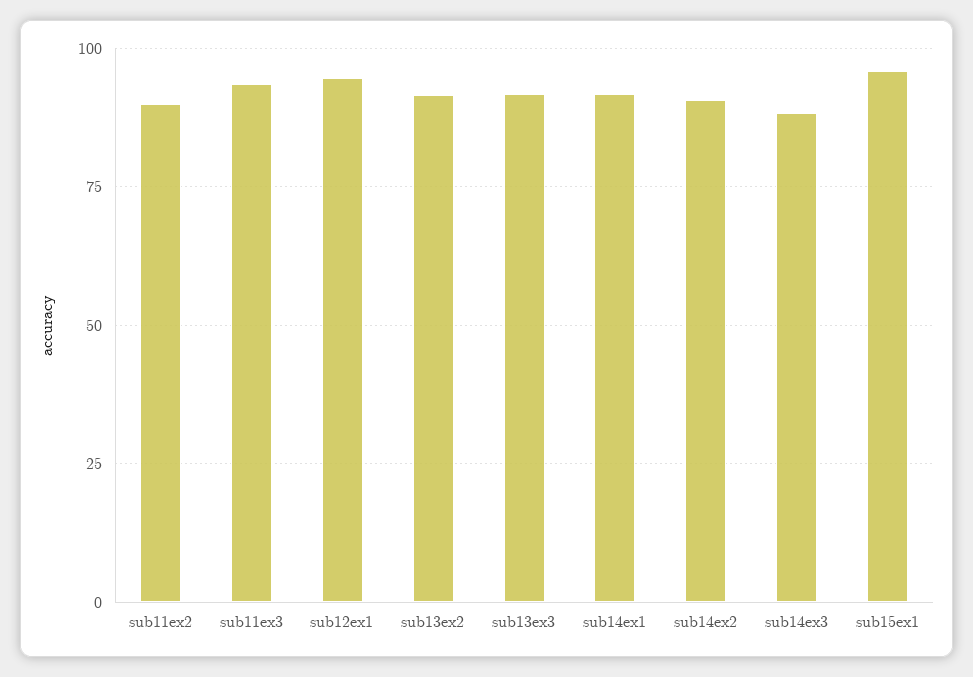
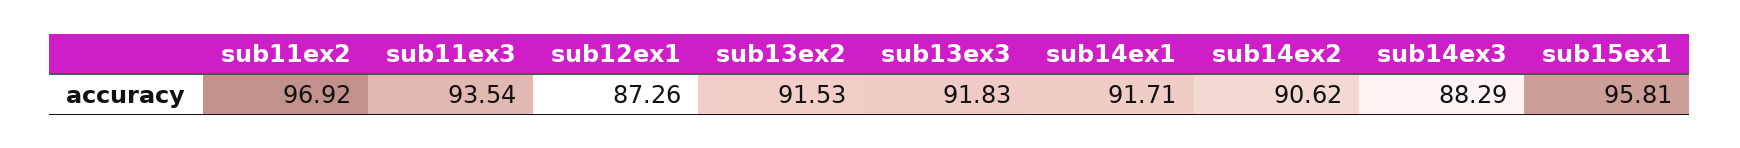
sub11ex2: 90 -> 96.92
sub12ex1: 95 -> 87.26

